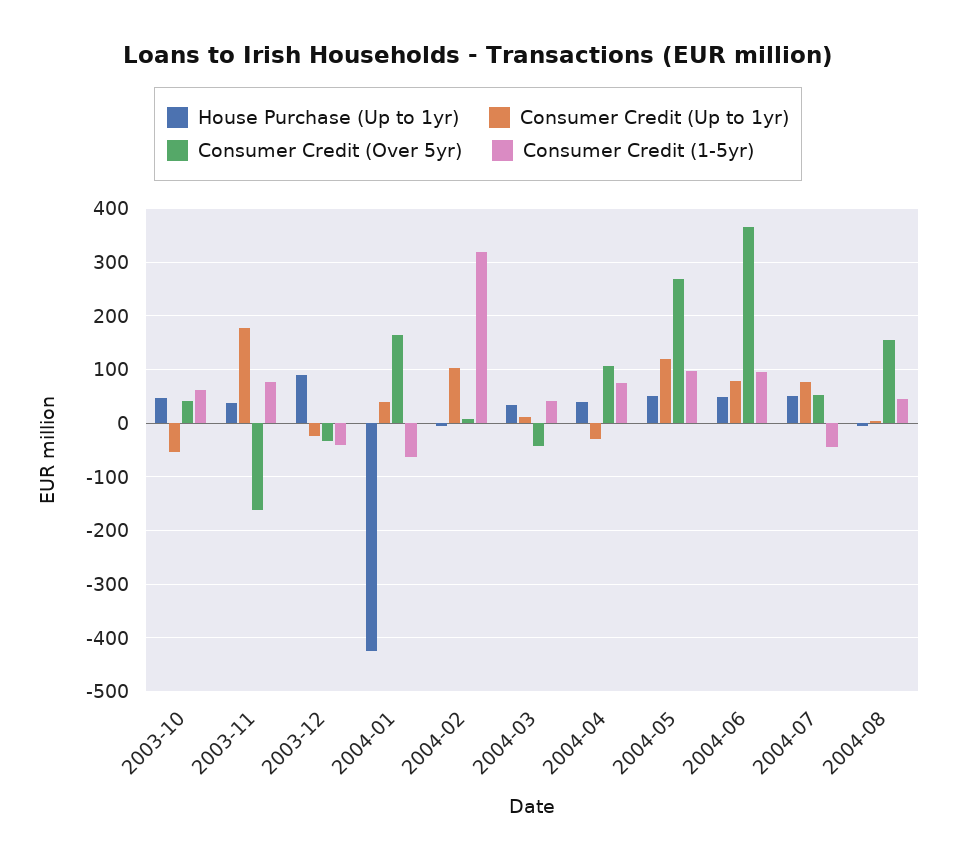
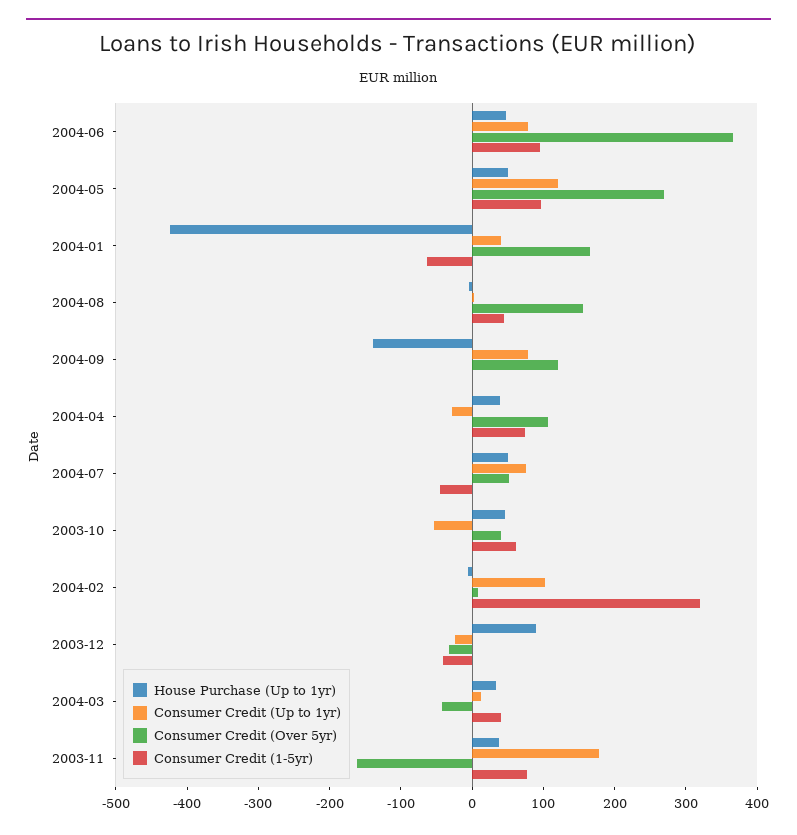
House Purchase (Up to 1yr), 2004-09: none -> -140
Consumer Credit (Up to 1yr), 2004-09: none -> 80
Consumer Credit (Over 5yr), 2004-09: none -> 120
Consumer Credit (1-5yr), 2004-09: none -> 0

